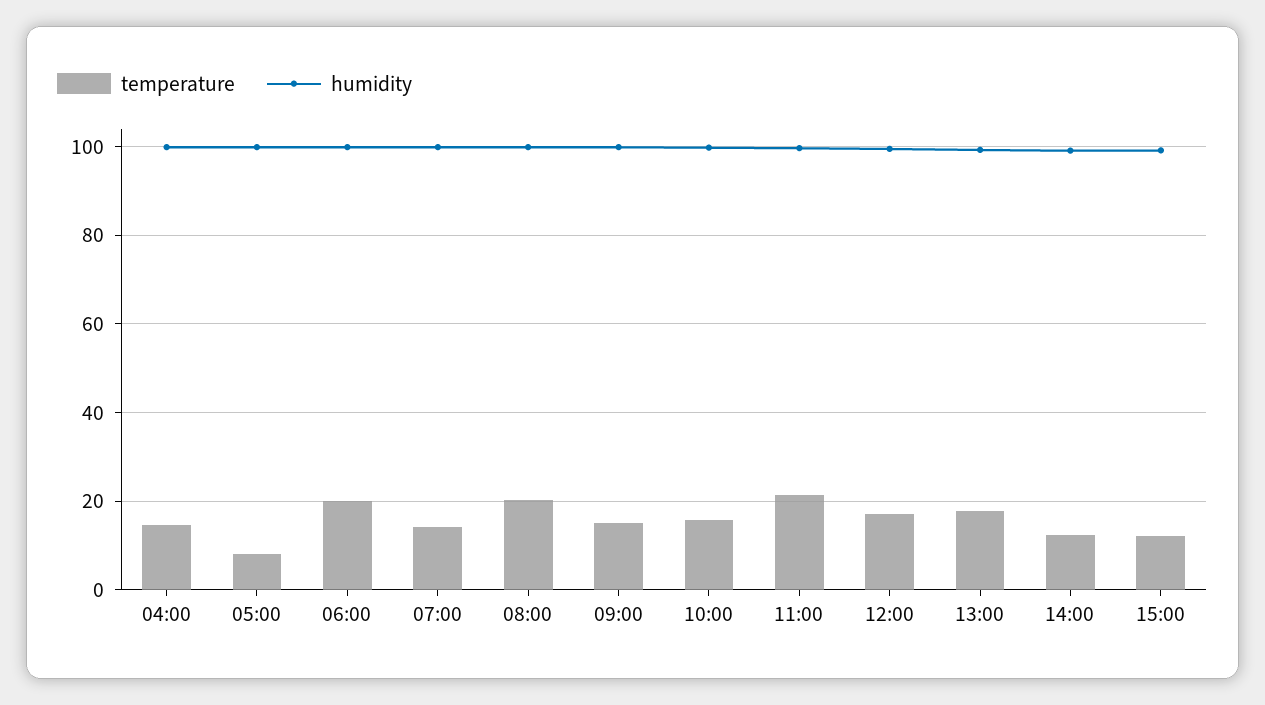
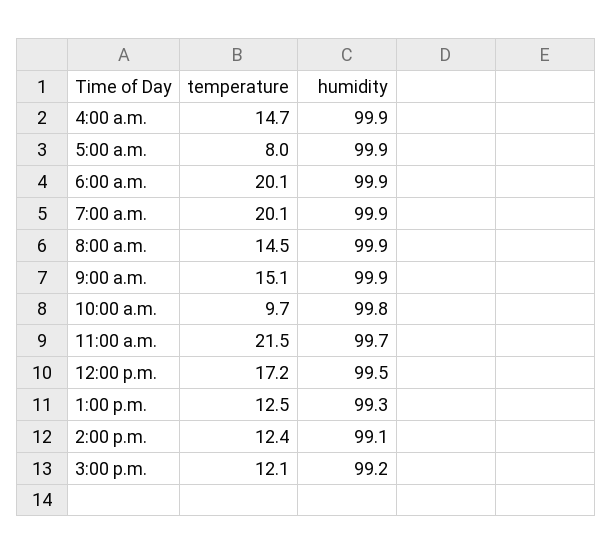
temperature, 07:00: 14 -> 20.1
temperature, 08:00: 20 -> 14.5
temperature, 10:00: 16 -> 9.7
temperature, 13:00: 18 -> 12.5

